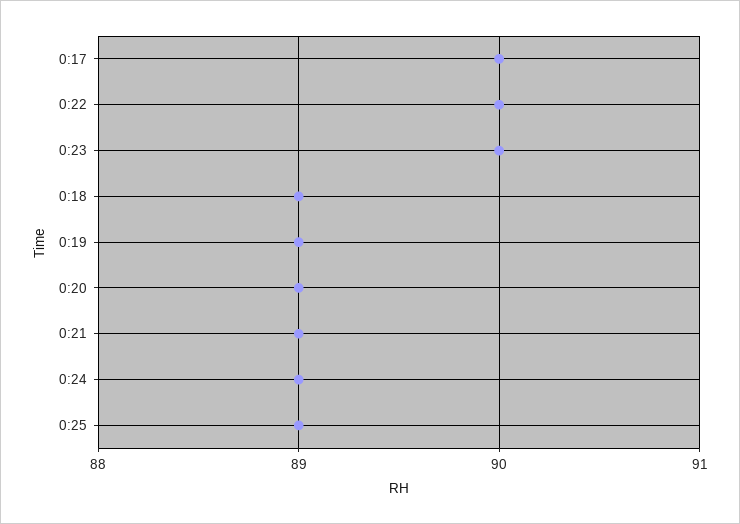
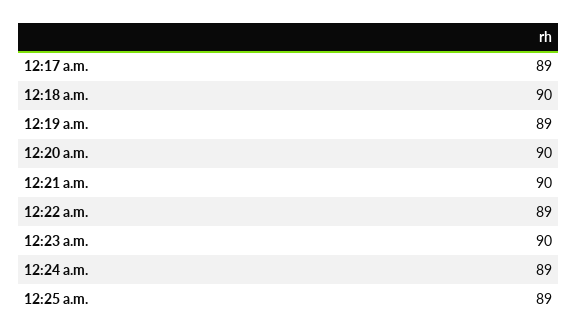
0:17: 90 -> 89
0:22: 90 -> 89
0:18: 89 -> 90
0:20: 89 -> 90
0:21: 89 -> 90

